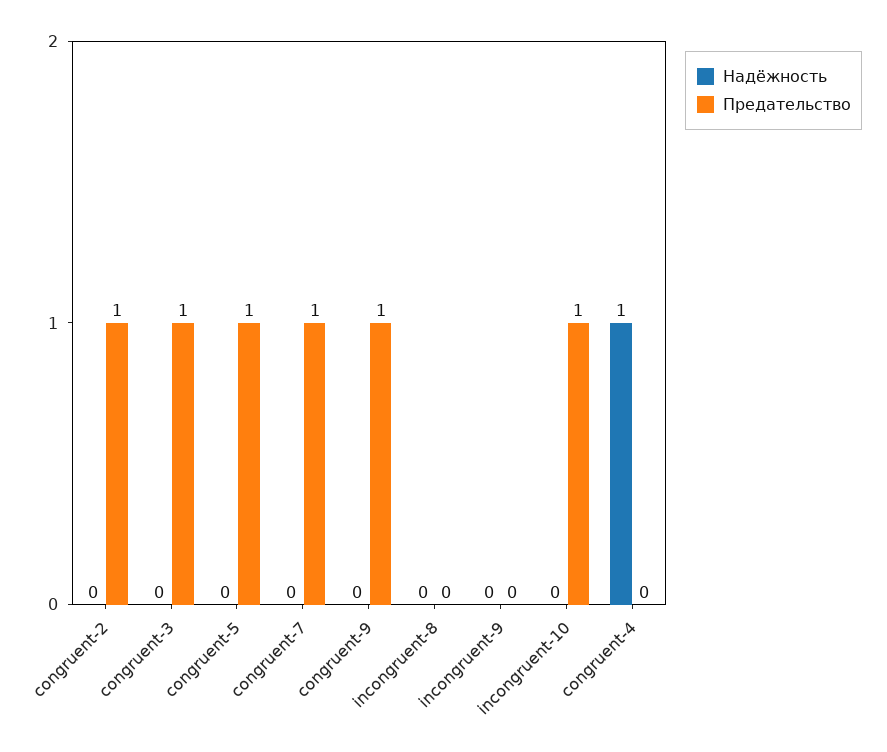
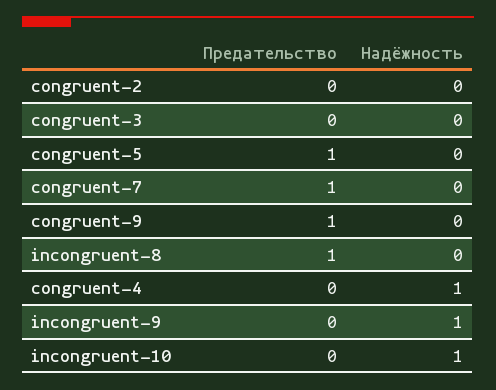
Предательство, congruent-2: 1 -> 0
Предательство, congruent-3: 1 -> 0
Предательство, incongruent-8: 0 -> 1
Надёжность, incongruent-9: 0 -> 1
Надёжность, incongruent-10: 0 -> 1
Предательство, incongruent-10: 1 -> 0

